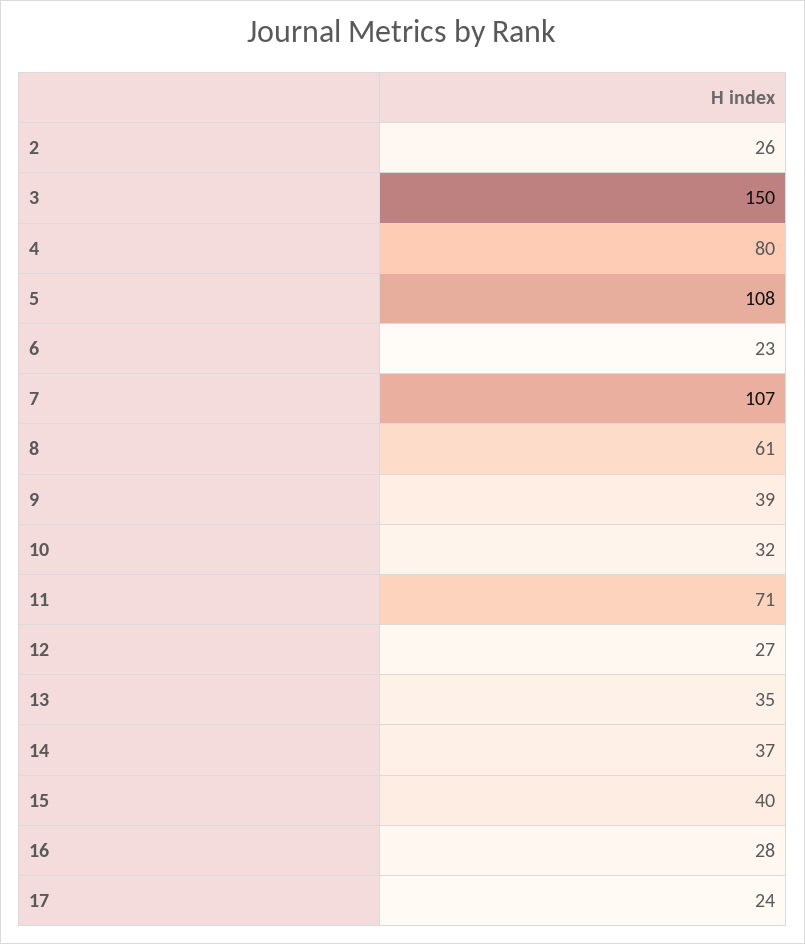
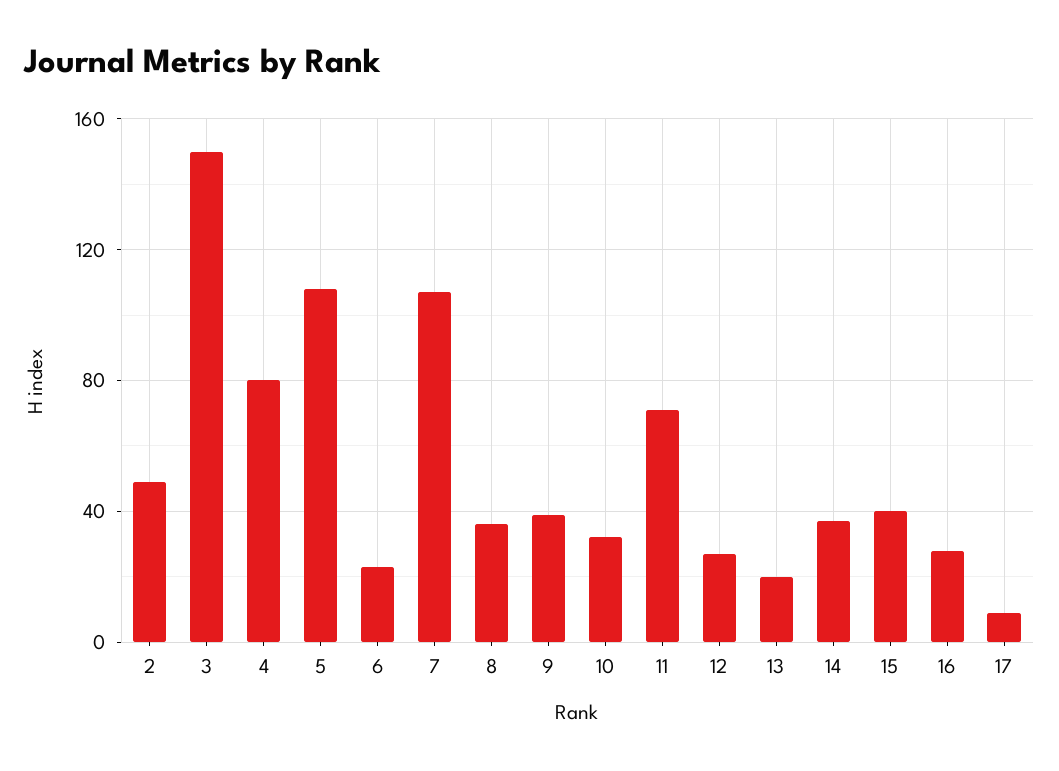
2: 26 -> 50
8: 61 -> 35
13: 35 -> 20
17: 24 -> 10

